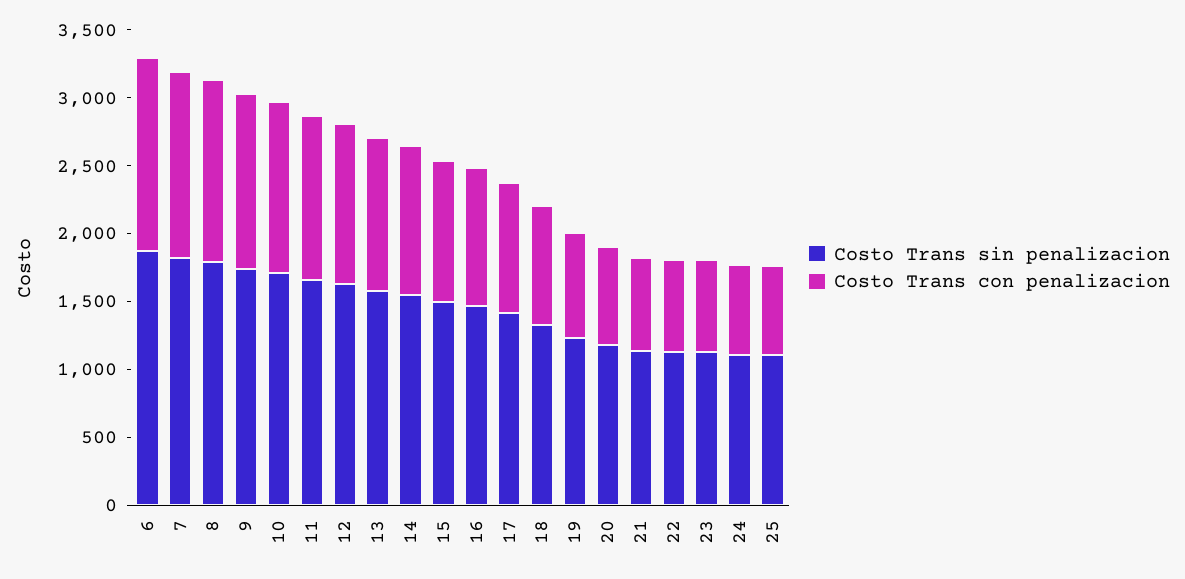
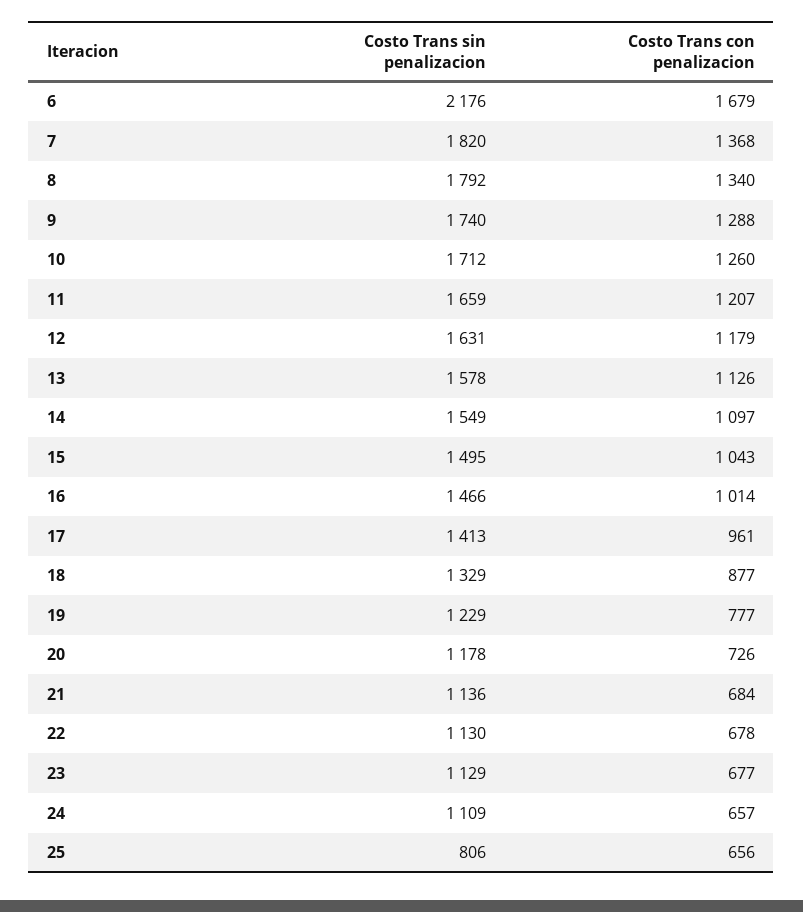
Costo Trans sin penalizacion, 6: 1900 -> 2176
Costo Trans con penalizacion, 6: 1400 -> 1679
Costo Trans sin penalizacion, 25: 1100 -> 806

